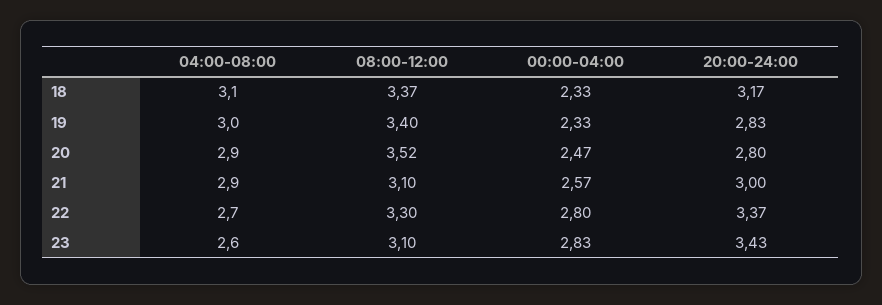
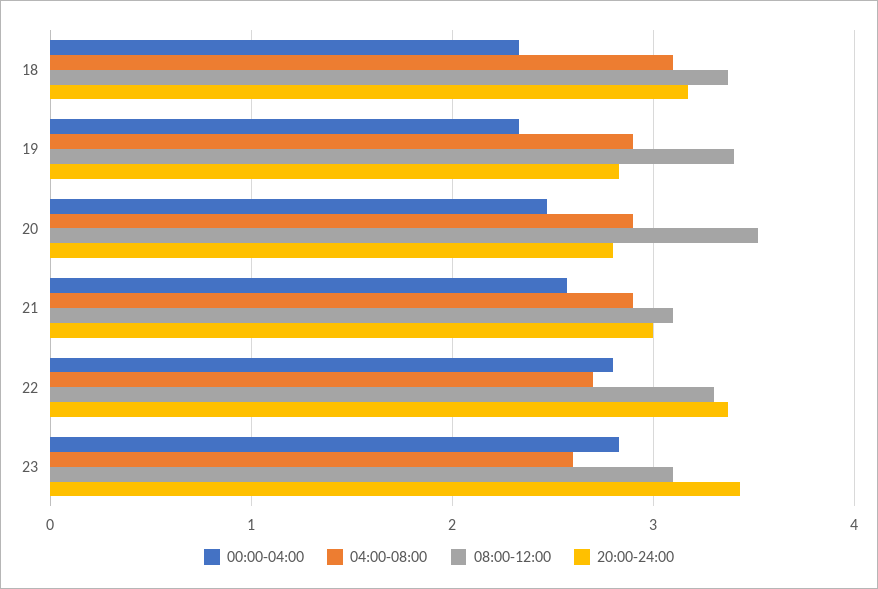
04:00-08:00, 19: 3 -> 2.9

